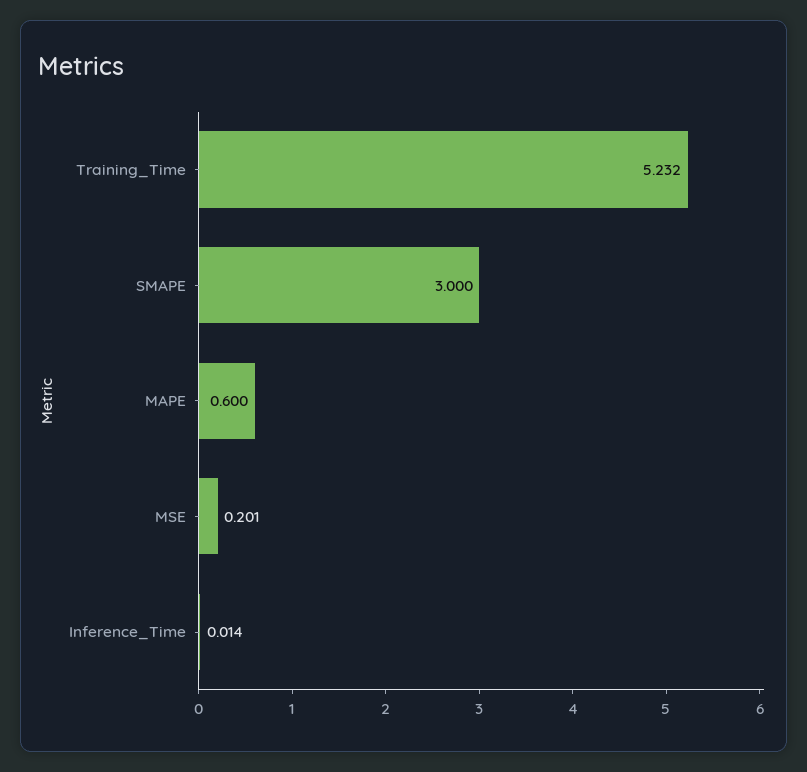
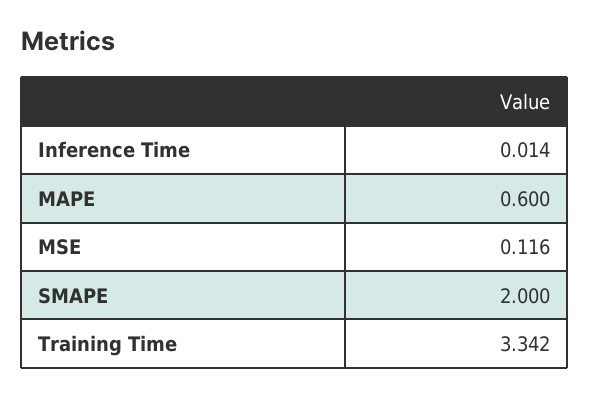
Training_Time: 5.232 -> 3.342
SMAPE: 3 -> 2
MSE: 0.201 -> 0.116

